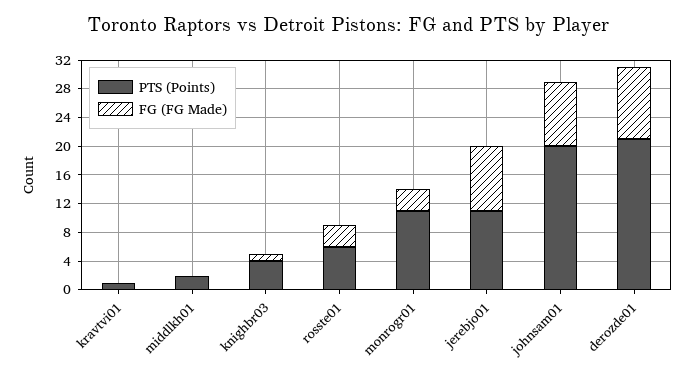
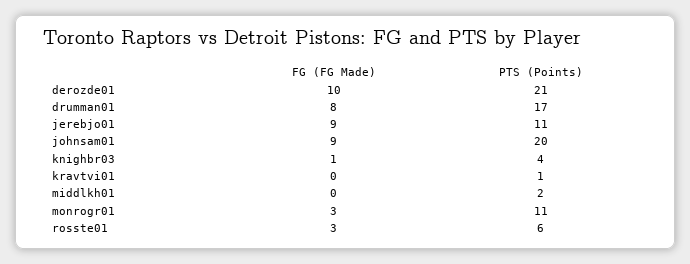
FG (FG Made), drumman01: none -> 8
PTS (Points), drumman01: none -> 17

